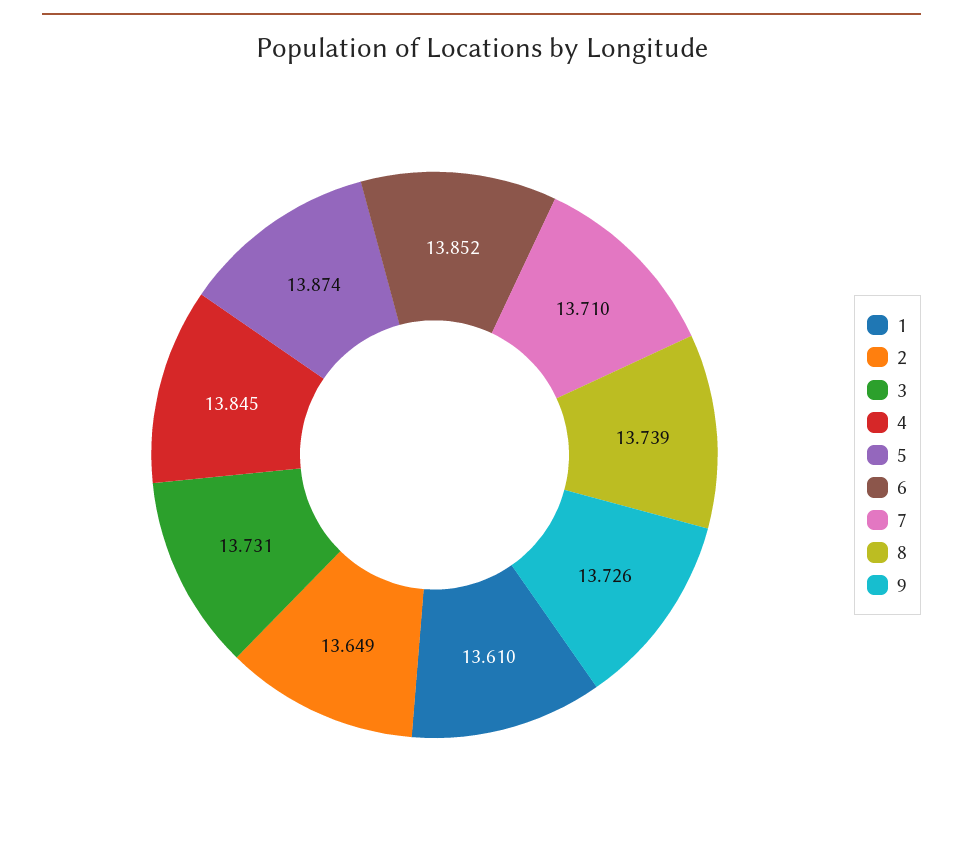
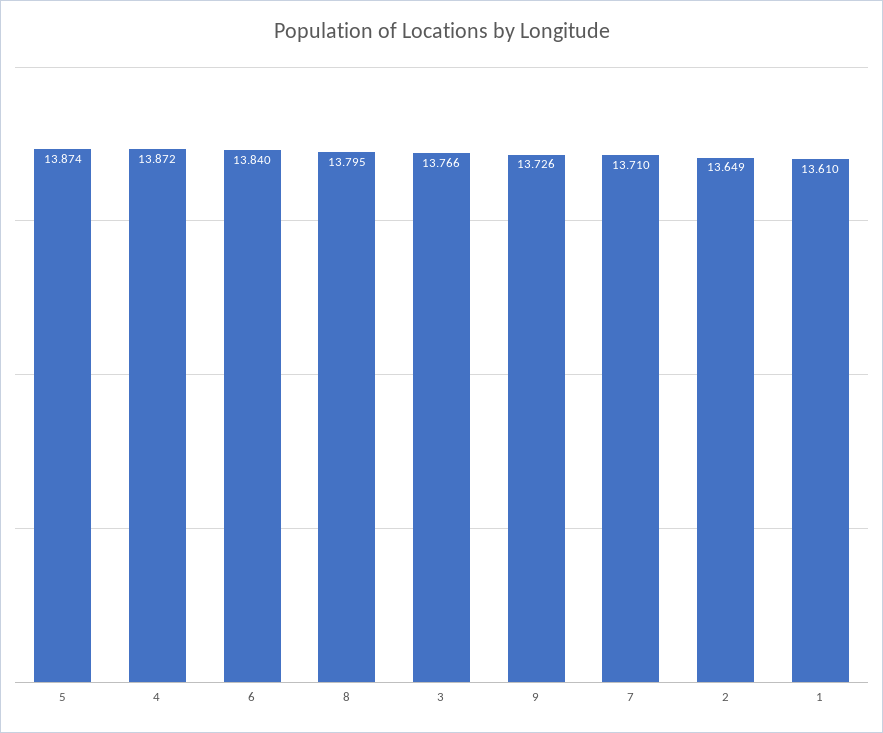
3: 13.731 -> 13.766
4: 13.845 -> 13.872
6: 13.852 -> 13.84
8: 13.739 -> 13.795

